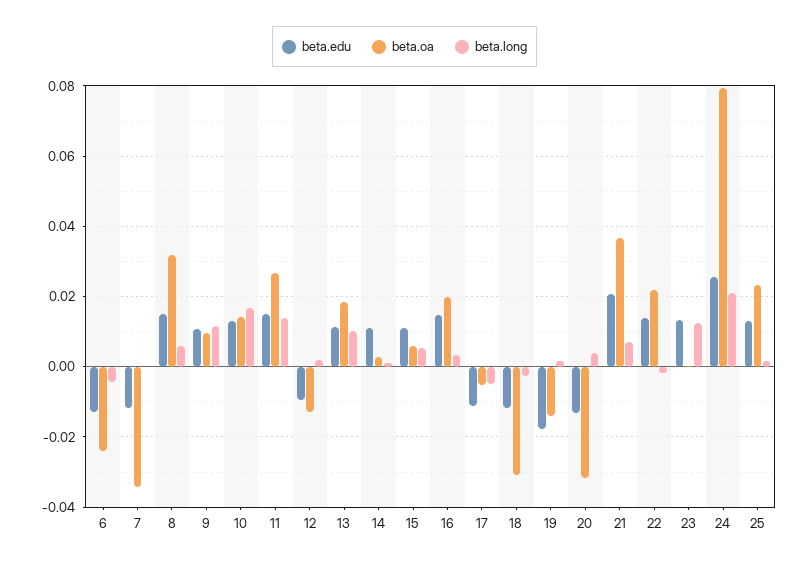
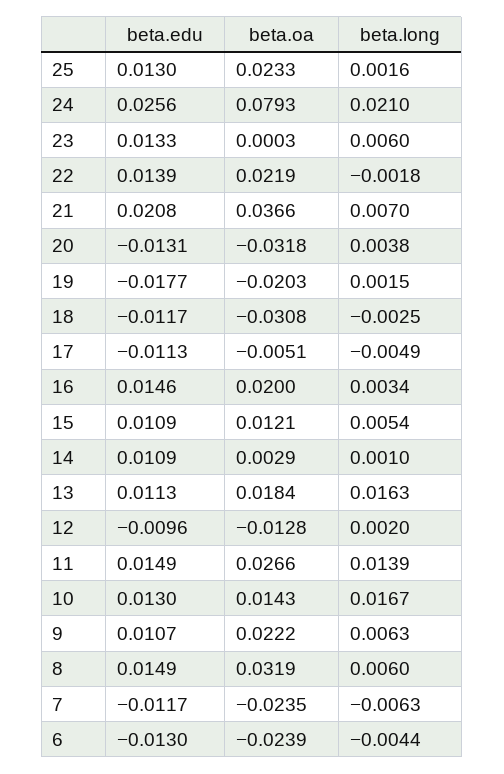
beta.oa, 7: -0.034 -> -0.0235
beta.long, 7: 0 -> -0.0063
beta.oa, 9: 0.01 -> 0.0222
beta.long, 9: 0.012 -> 0.0063
beta.long, 13: 0.01 -> 0.0163
beta.oa, 15: 0.006 -> 0.0121
beta.oa, 19: -0.014 -> -0.0203
beta.long, 23: 0.012 -> 0.006

